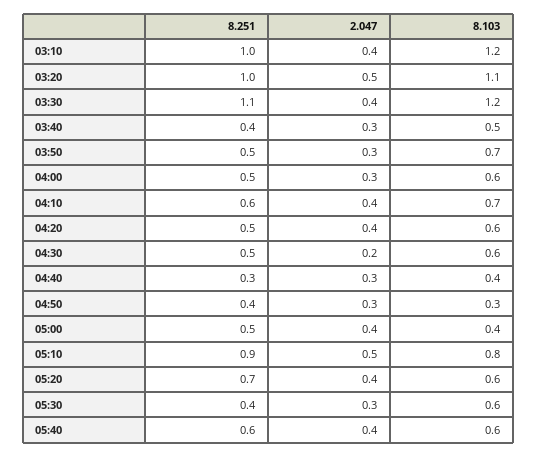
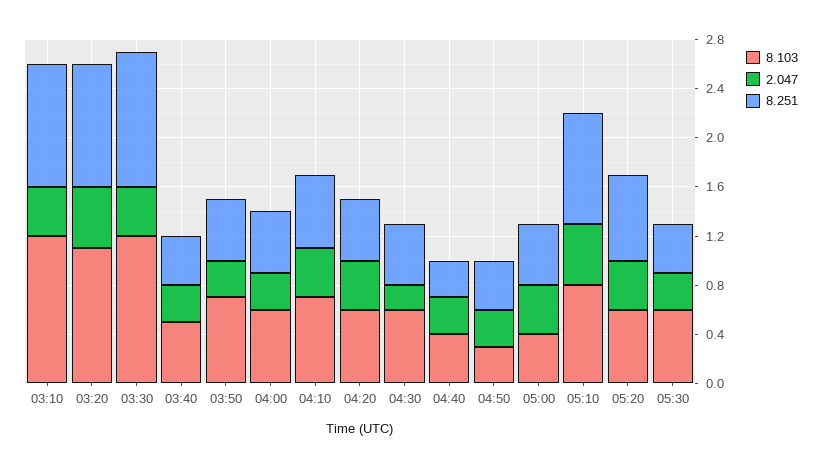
8.251, 05:40: 0.6 -> none
2.047, 05:40: 0.4 -> none
8.103, 05:40: 0.6 -> none

